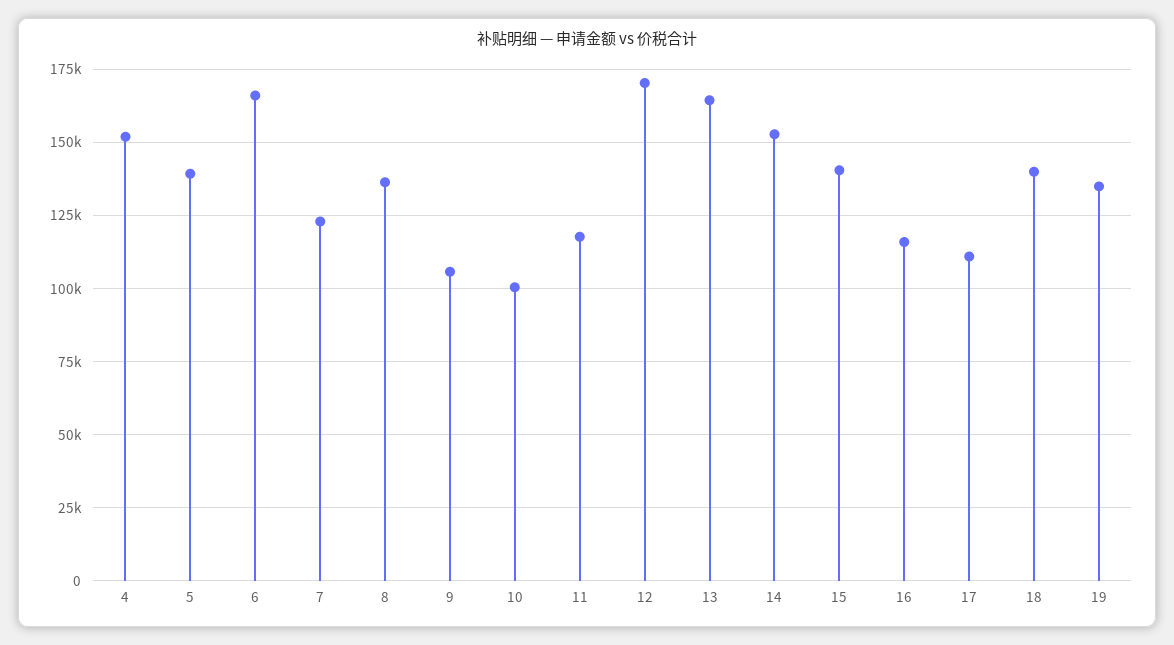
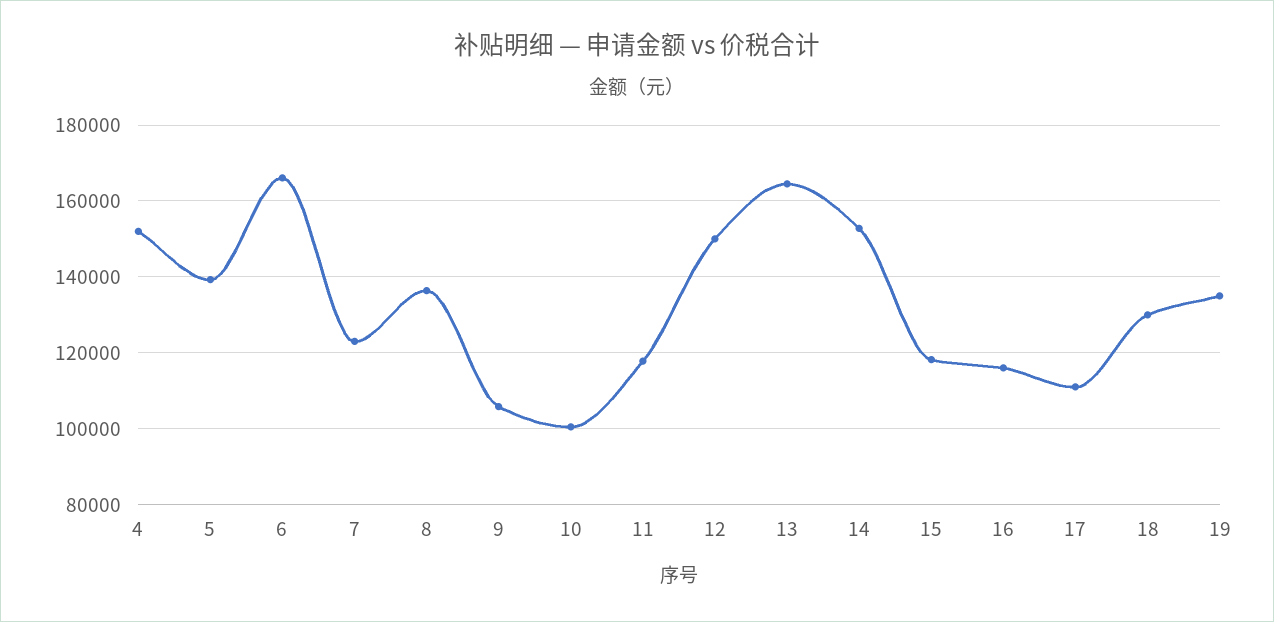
12: 170000 -> 150000
15: 140000 -> 118000
18: 140000 -> 130000

